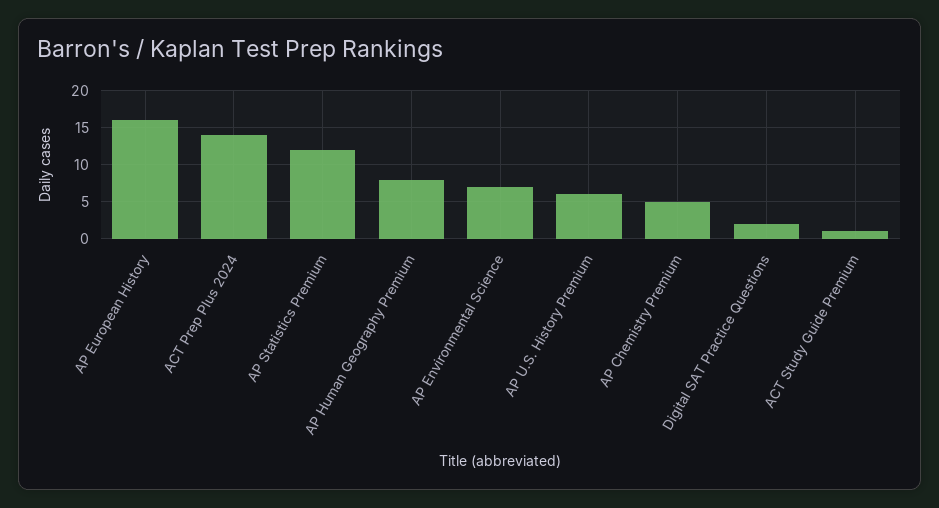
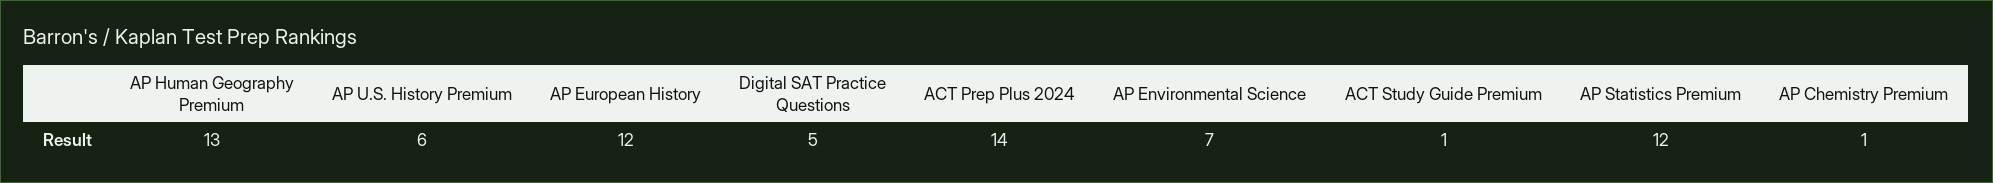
AP European History: 16 -> 12
AP Human Geography Premium: 8 -> 13
AP Chemistry Premium: 5 -> 1
Digital SAT Practice Questions: 2 -> 5

